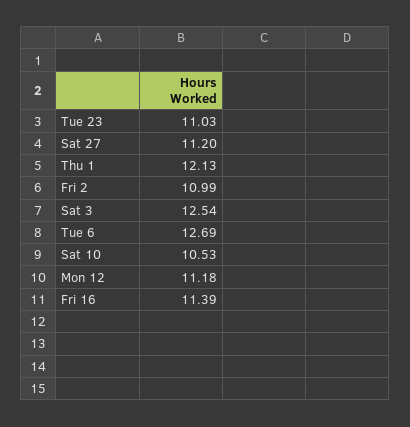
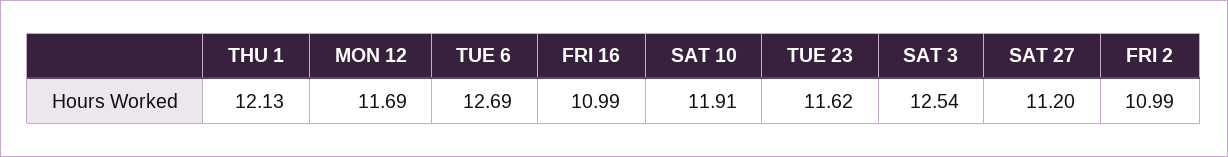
Tue 23: 11.03 -> 11.62
Sat 10: 10.53 -> 11.91
Mon 12: 11.18 -> 11.69
Fri 16: 11.39 -> 10.99

